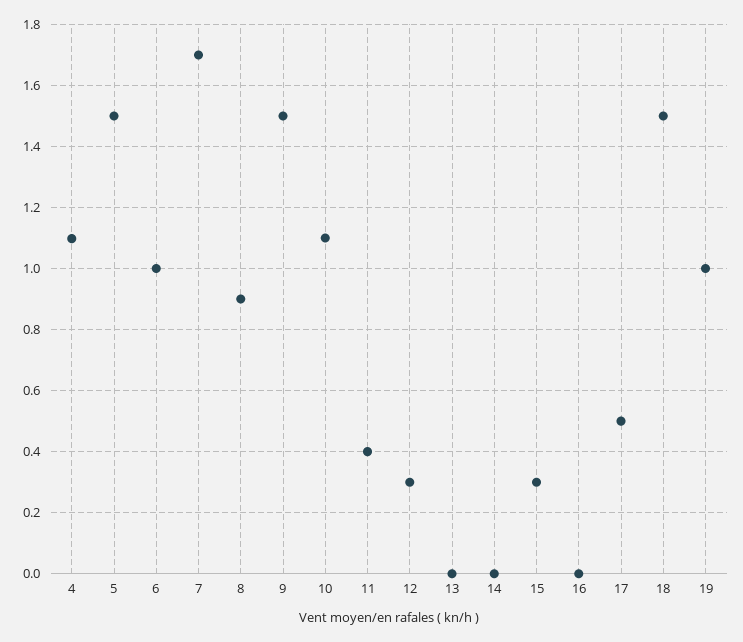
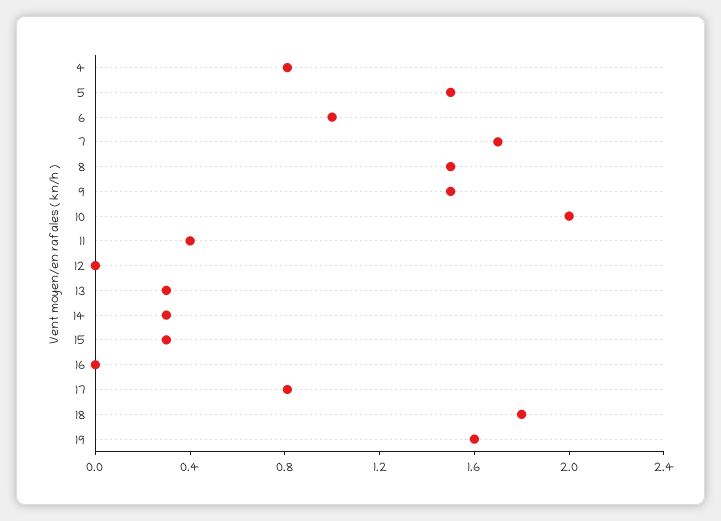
4: 1.1 -> 0.8
8: 0.9 -> 1.5
10: 1.1 -> 2
12: 0.3 -> 0
13: 0 -> 0.3
14: 0 -> 0.3
17: 0.5 -> 0.8
18: 1.5 -> 1.8
19: 1 -> 1.6

